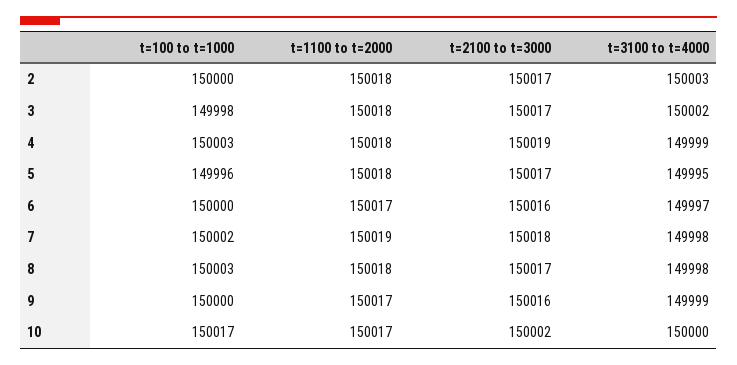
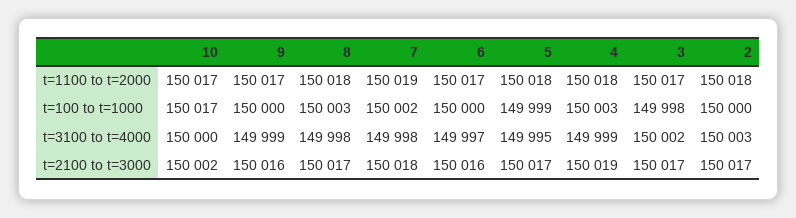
t=1100 to t=2000, 3: 150018 -> 150017
t=100 to t=1000, 5: 149996 -> 149999

